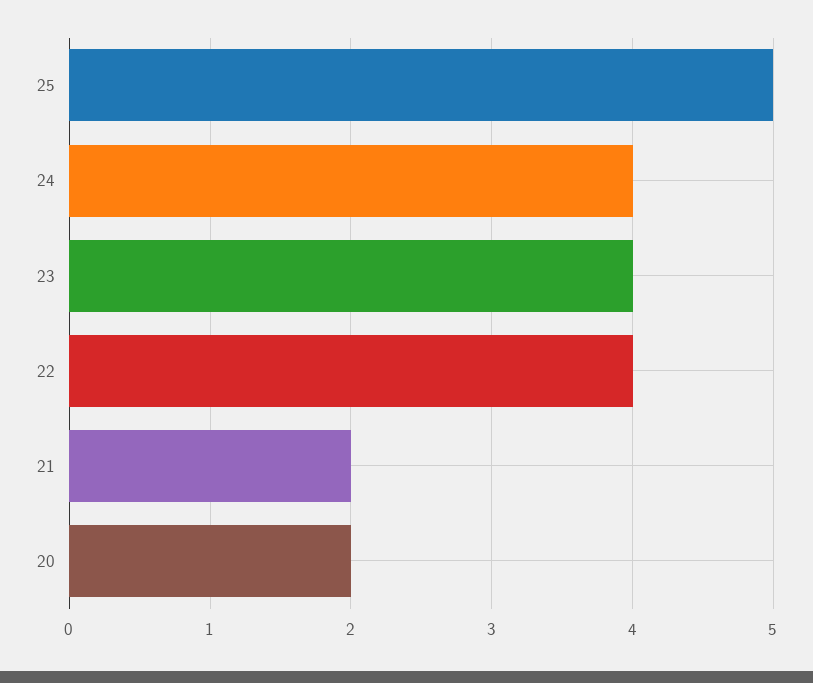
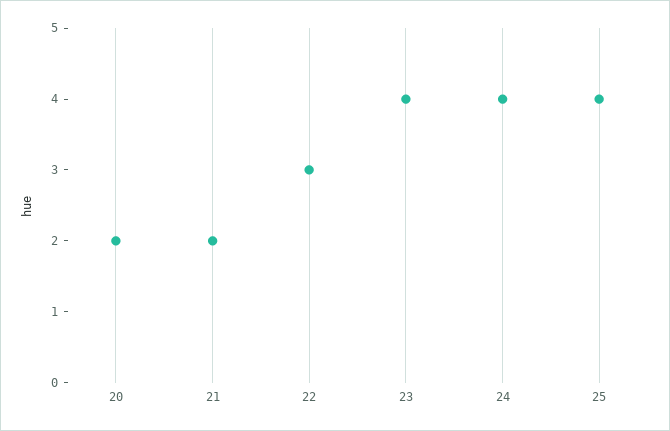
25: 5 -> 4
22: 4 -> 3

